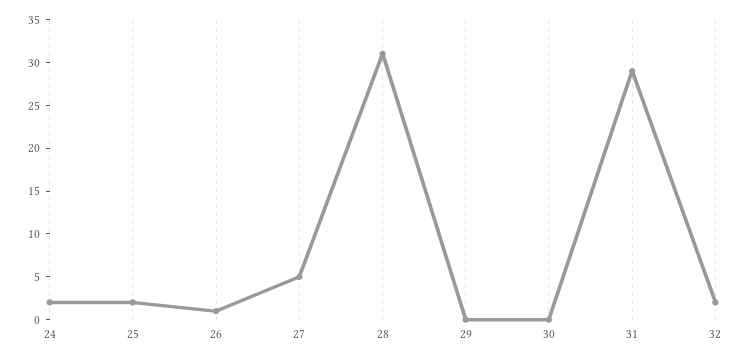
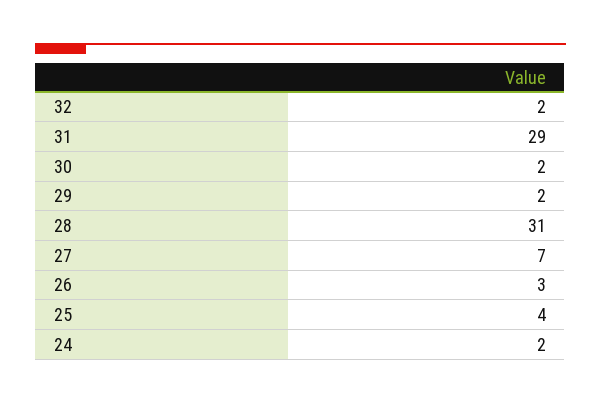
25: 2 -> 4
26: 1 -> 3
27: 5 -> 7
29: 0 -> 2
30: 0 -> 2

